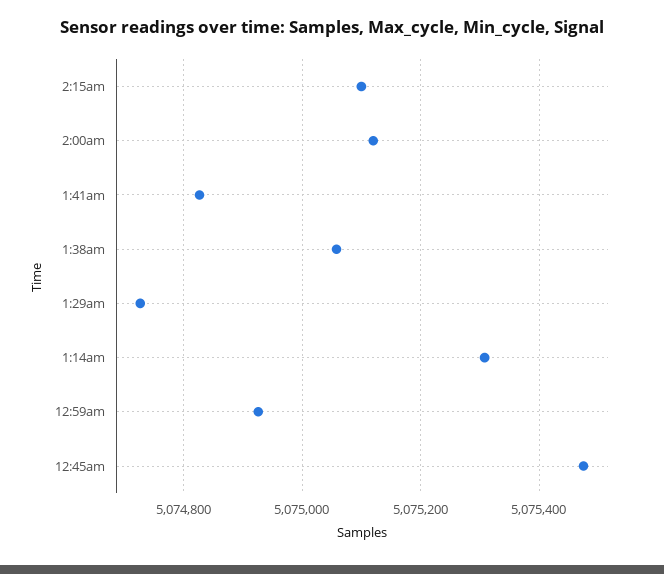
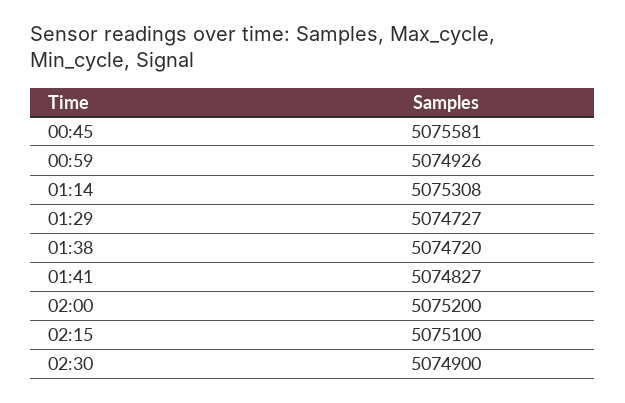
2:00am: 5075120 -> 5075200
1:38am: 5075060 -> 5074720
12:45am: 5075480 -> 5075581
02:30: none -> 5074900

